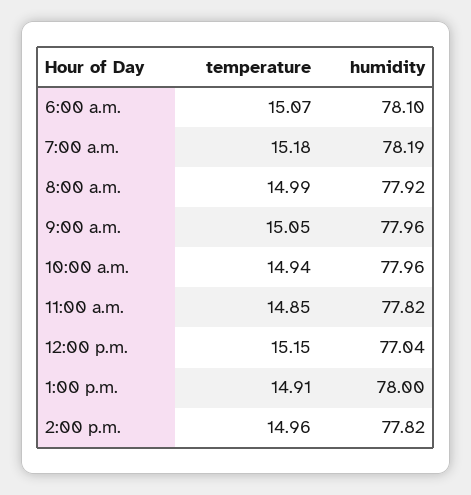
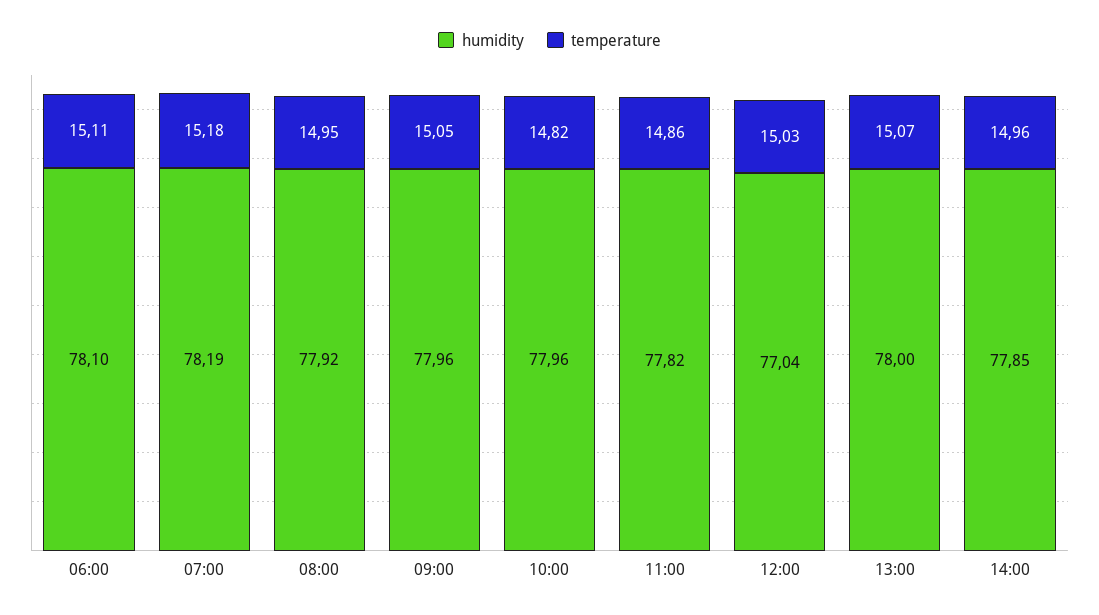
temperature, 6:00 a.m.: 15.07 -> 15.11
temperature, 8:00 a.m.: 14.99 -> 14.95
temperature, 10:00 a.m.: 14.94 -> 14.82
temperature, 11:00 a.m.: 14.85 -> 14.86
temperature, 12:00 p.m.: 15.15 -> 15.03
temperature, 1:00 p.m.: 14.91 -> 15.07
humidity, 2:00 p.m.: 77.82 -> 77.85

